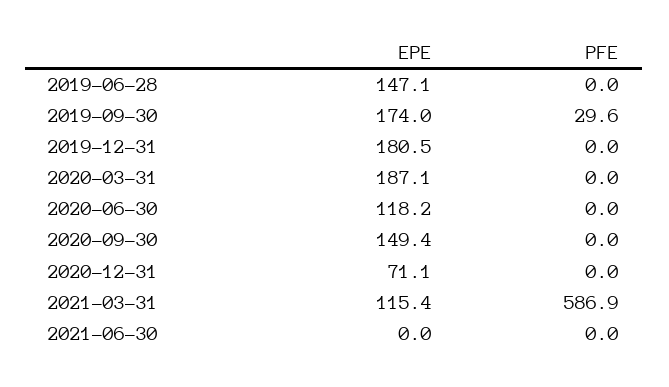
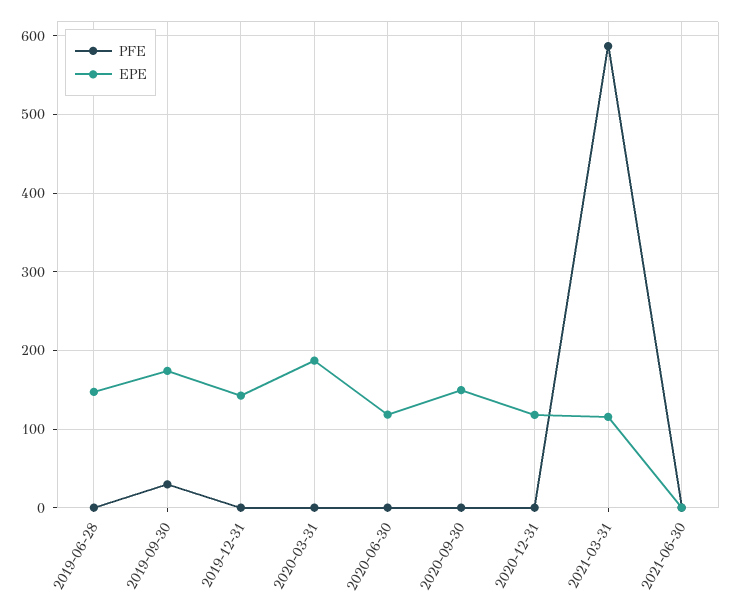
EPE, 2019-12-31: 180.5 -> 140
EPE, 2020-12-31: 71.1 -> 120

